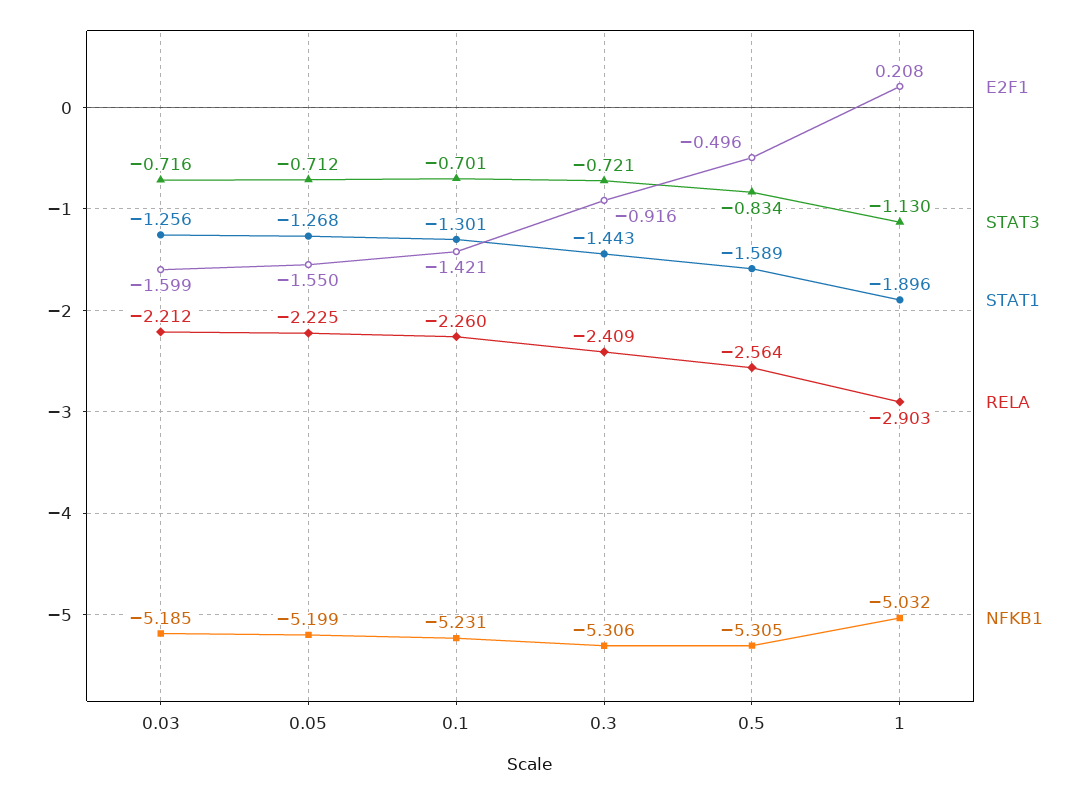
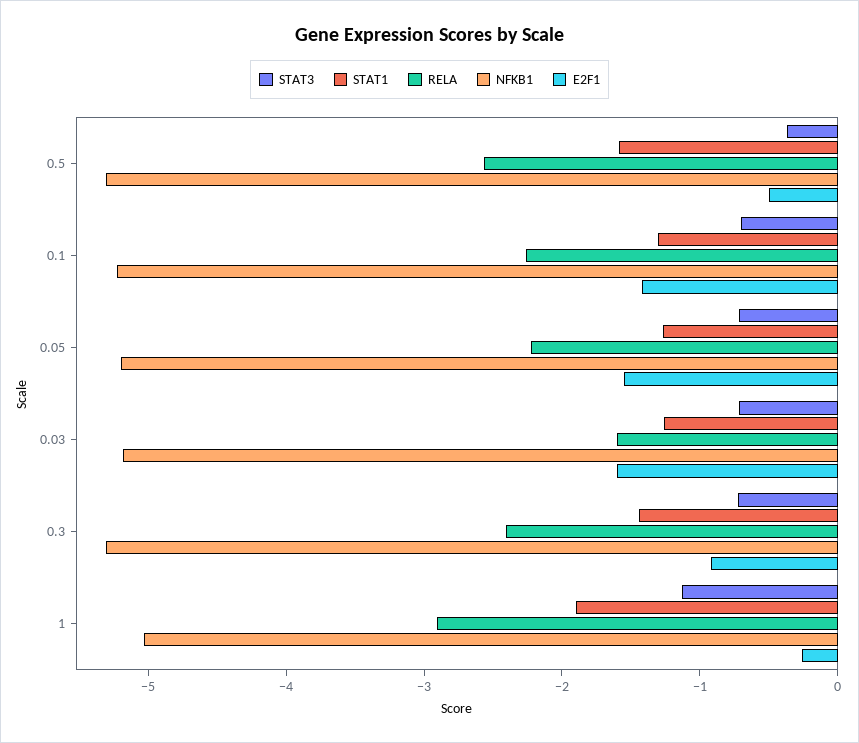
RELA, 0.03: -2.212 -> -1.6
STAT3, 0.5: -0.834 -> -0.4
E2F1, 1: 0.208 -> -0.2

